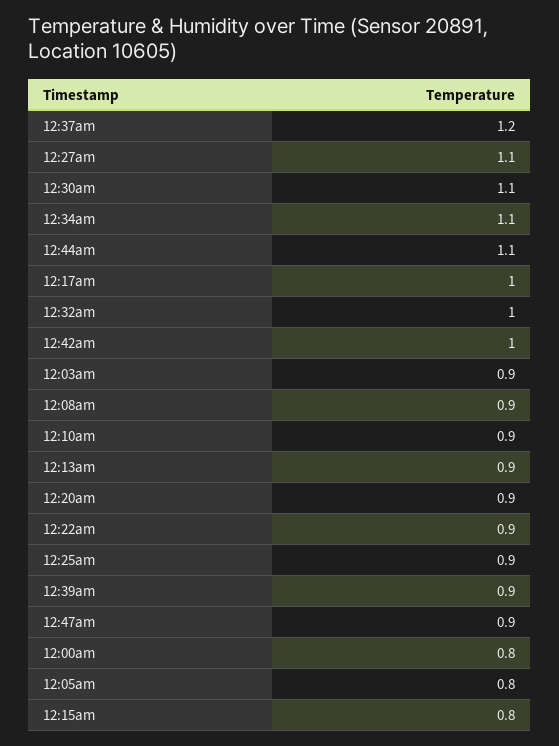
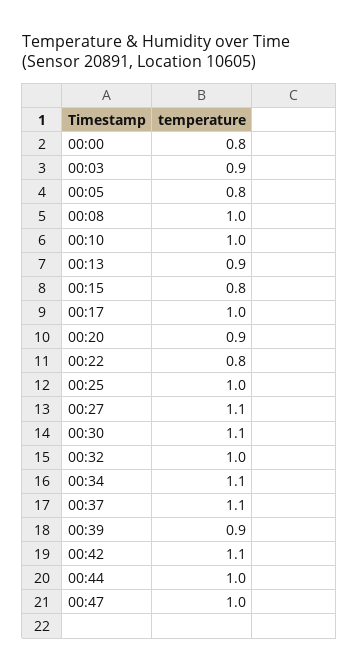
12:37am: 1.2 -> 1.1
12:44am: 1.1 -> 1
12:42am: 1 -> 1.1
12:08am: 0.9 -> 1
12:10am: 0.9 -> 1
12:22am: 0.9 -> 0.8
12:25am: 0.9 -> 1
12:47am: 0.9 -> 1

